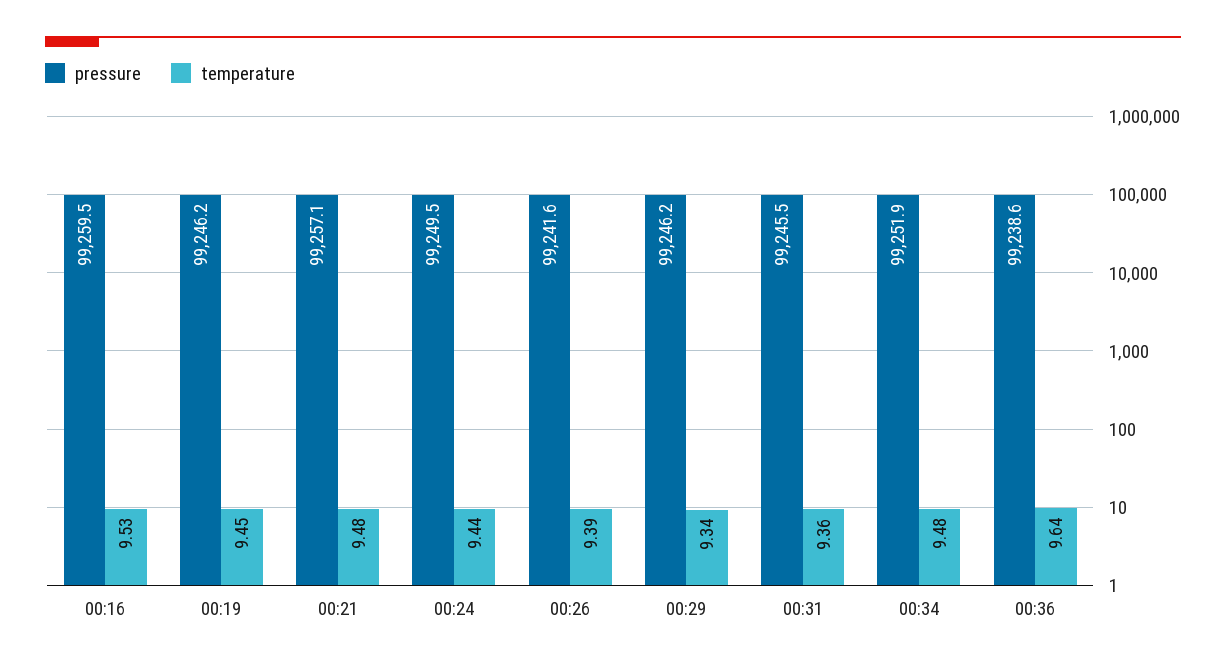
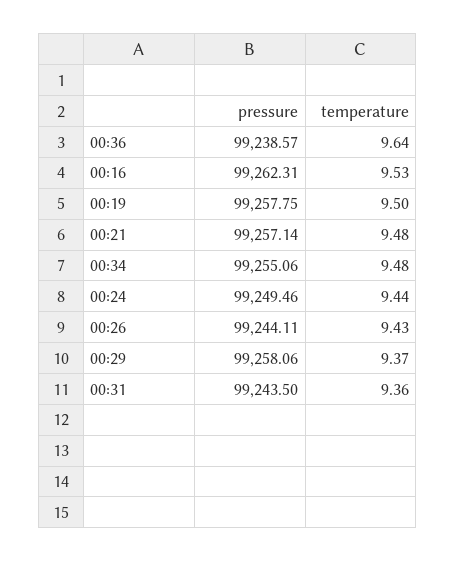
pressure, 00:16: 99259.5 -> 99262.31
pressure, 00:19: 99246.2 -> 99257.75
temperature, 00:19: 9.45 -> 9.5
pressure, 00:26: 99241.6 -> 99244.11
temperature, 00:26: 9.39 -> 9.43
pressure, 00:29: 99246.2 -> 99258.06
temperature, 00:29: 9.34 -> 9.37
pressure, 00:31: 99245.5 -> 99243.5
pressure, 00:34: 99251.9 -> 99255.06

